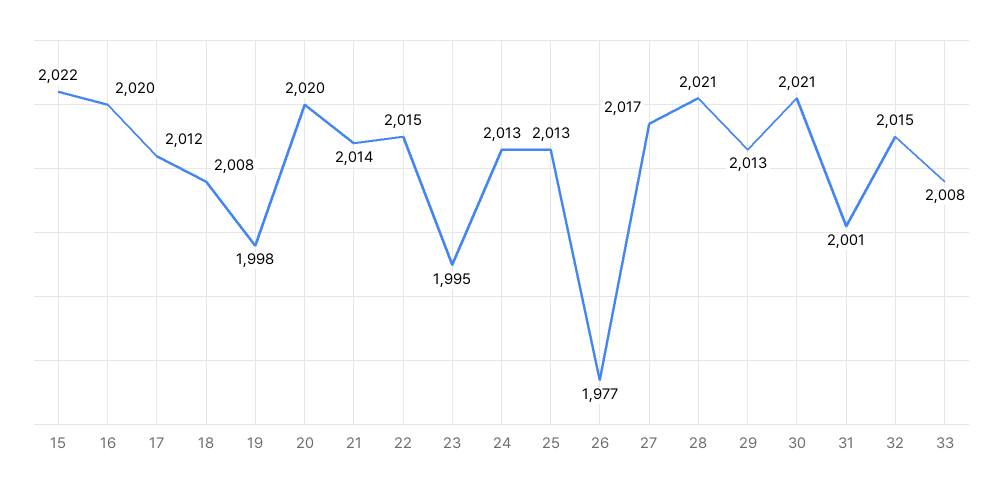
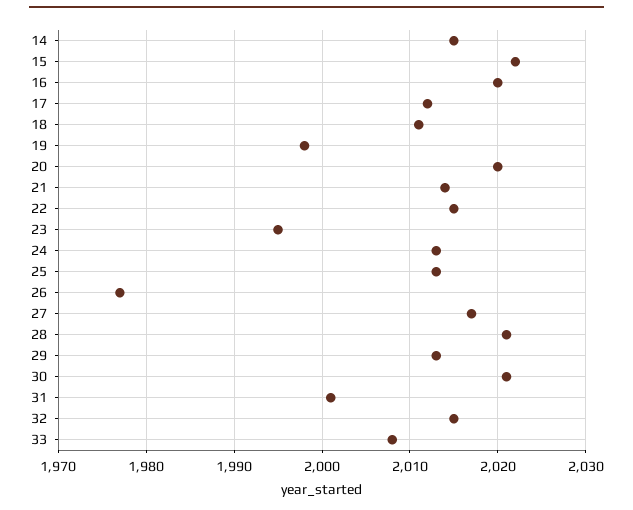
18: 2008 -> 2011
14: none -> 2015

